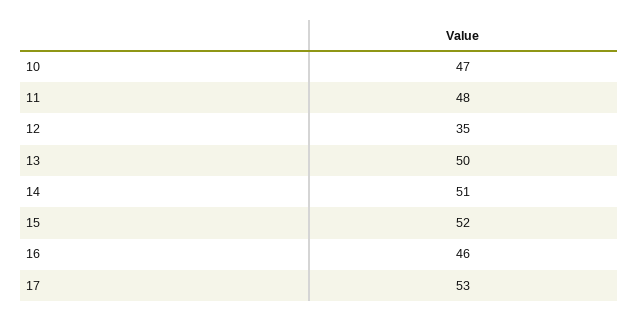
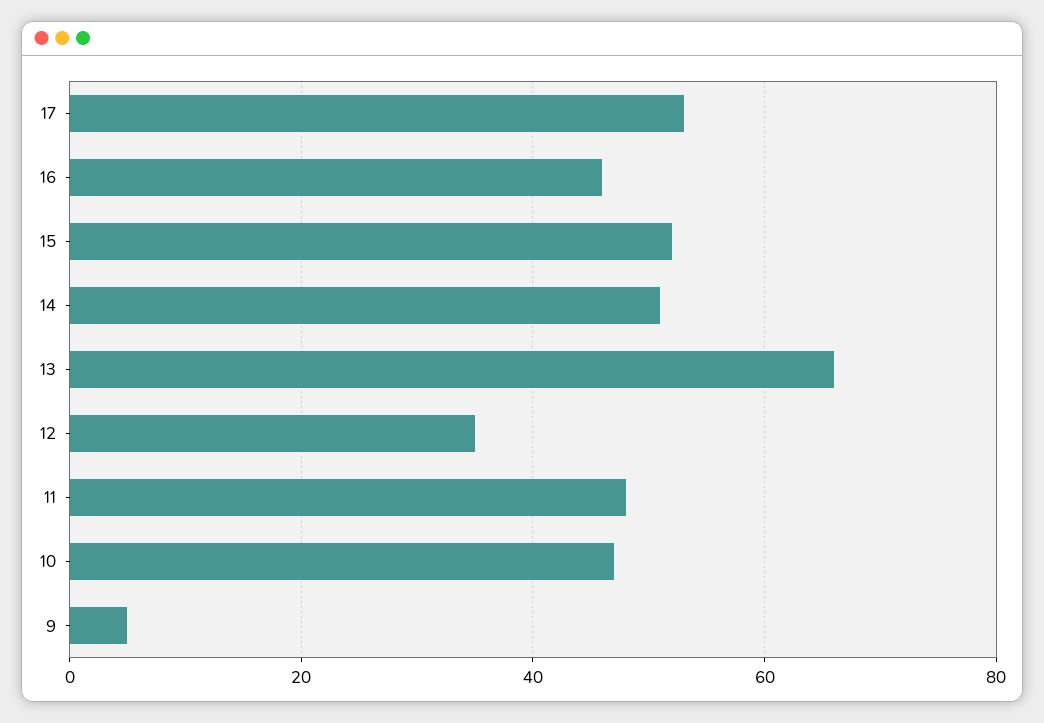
13: 50 -> 65
9: none -> 5

